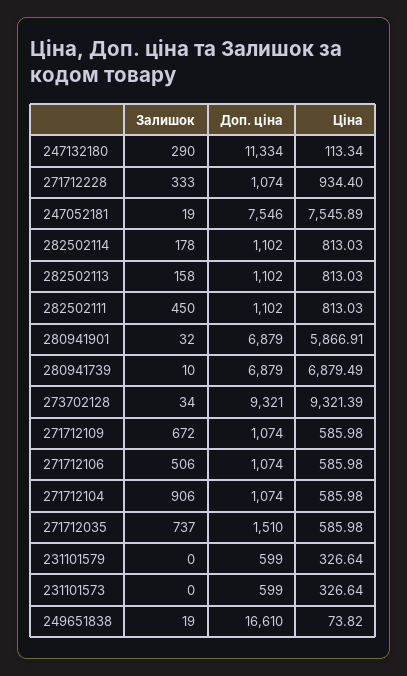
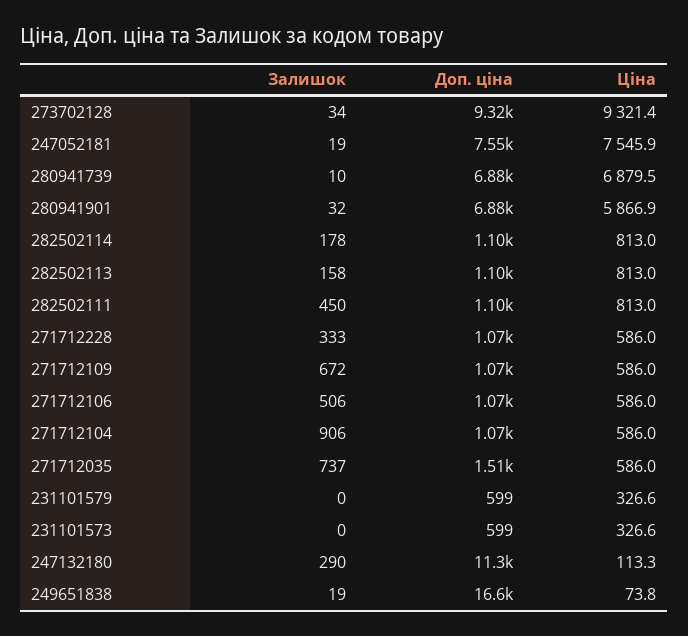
Ціна, 271712228: 934.4 -> 586

